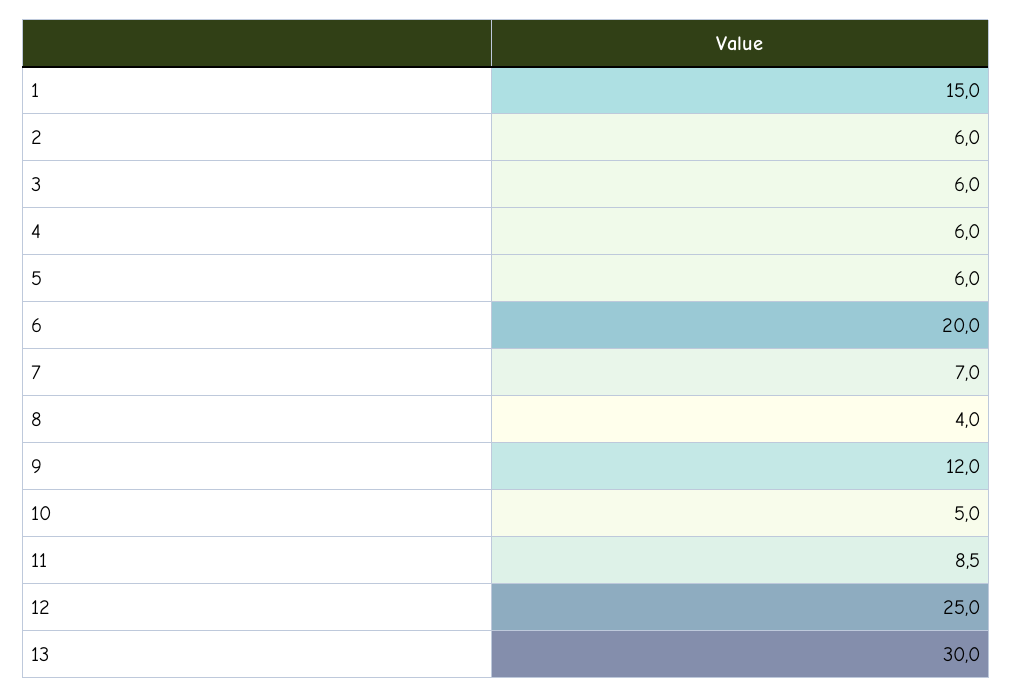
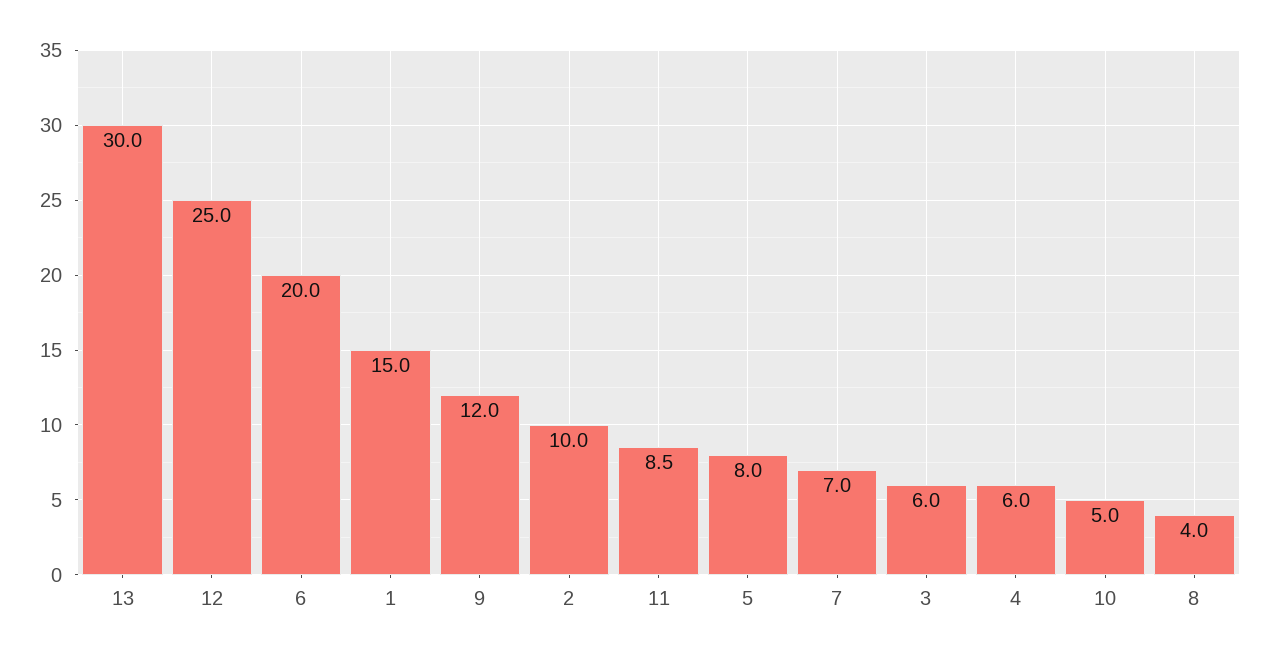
2: 6 -> 10
5: 6 -> 8

